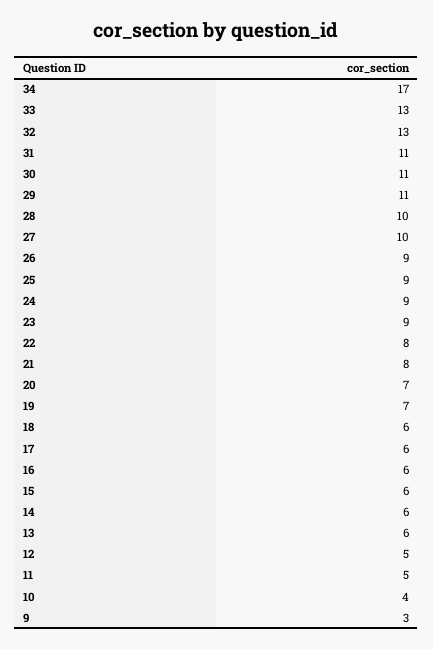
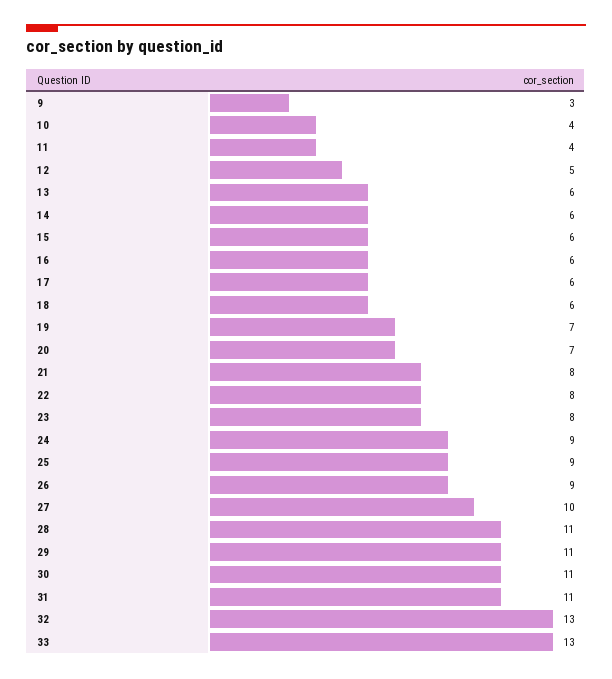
34: 17 -> none
28: 10 -> 11
23: 9 -> 8
11: 5 -> 4

